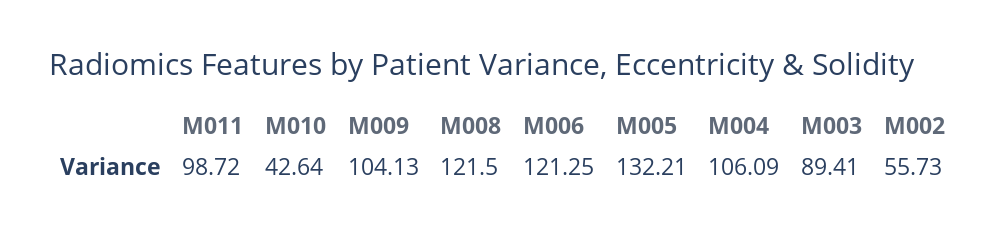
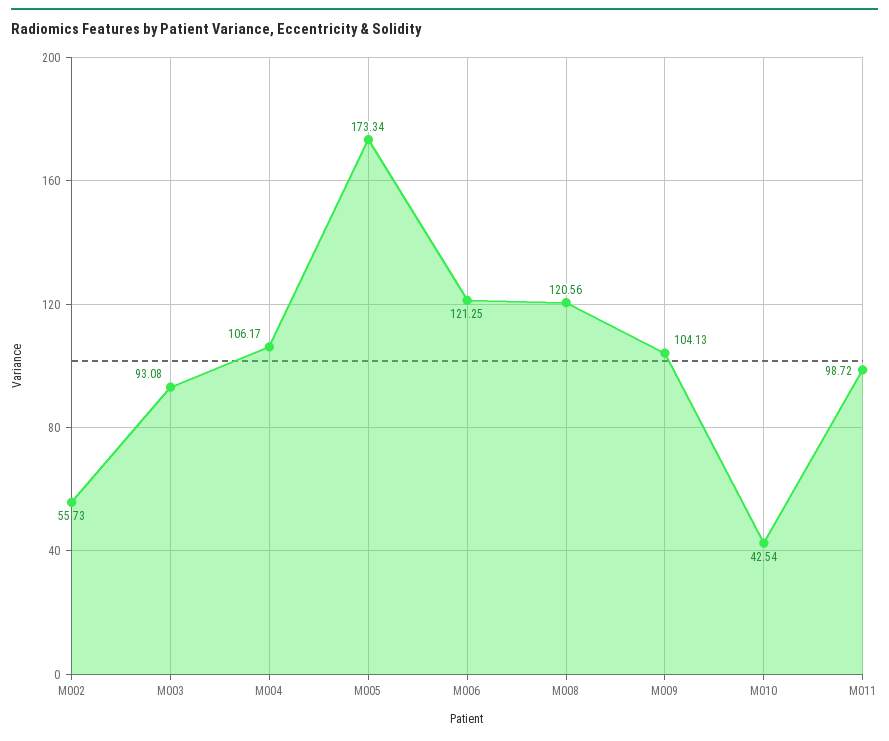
M010: 42.64 -> 42.54
M008: 121.5 -> 120.56
M005: 132.21 -> 173.34
M004: 106.09 -> 106.17
M003: 89.41 -> 93.08

